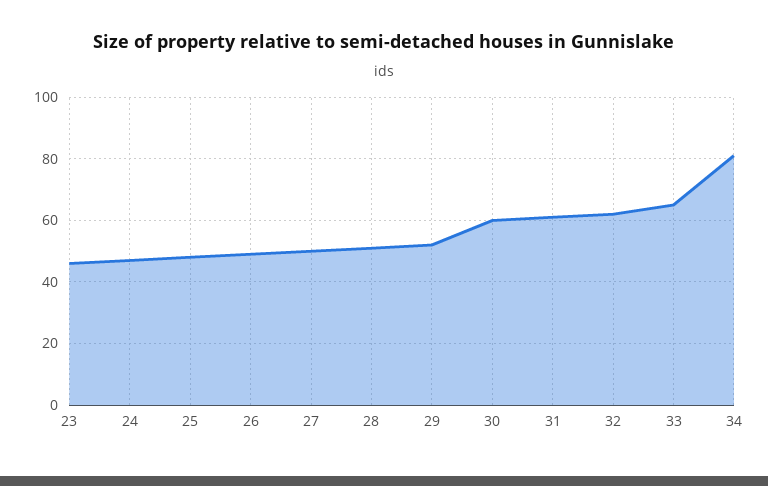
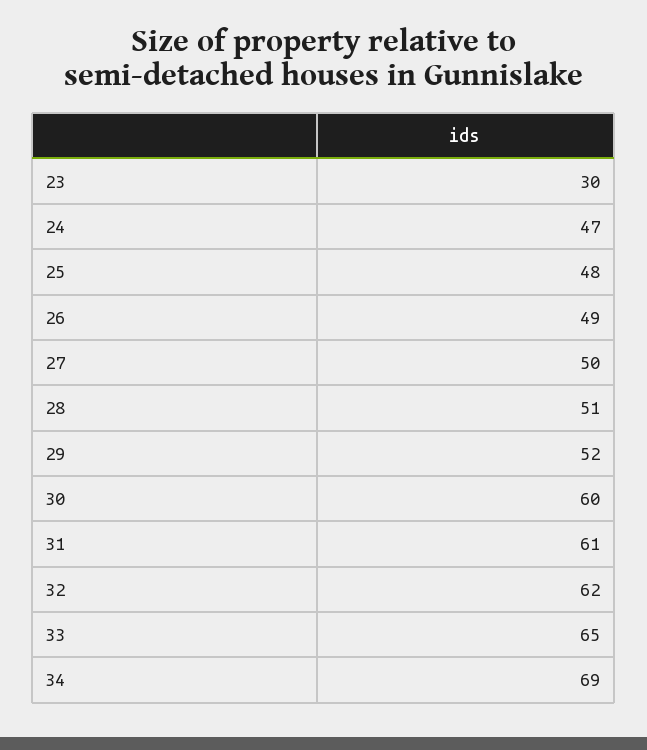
23: 45 -> 30
34: 80 -> 69

